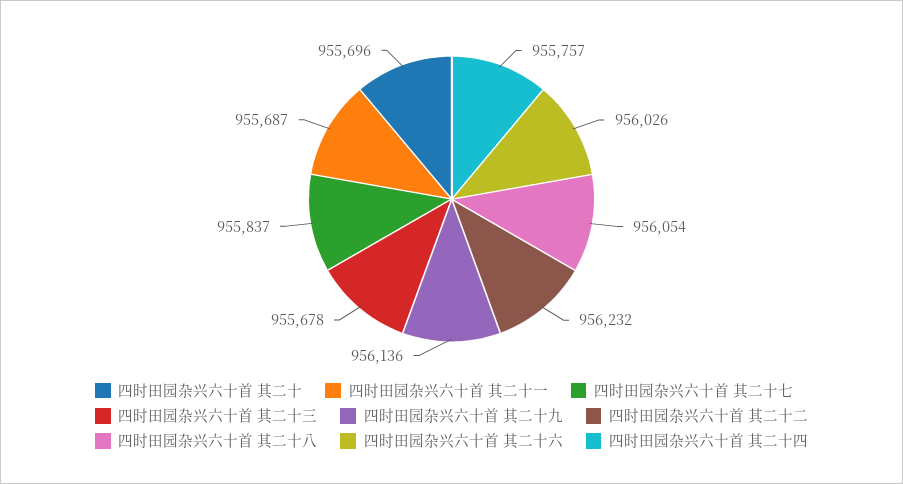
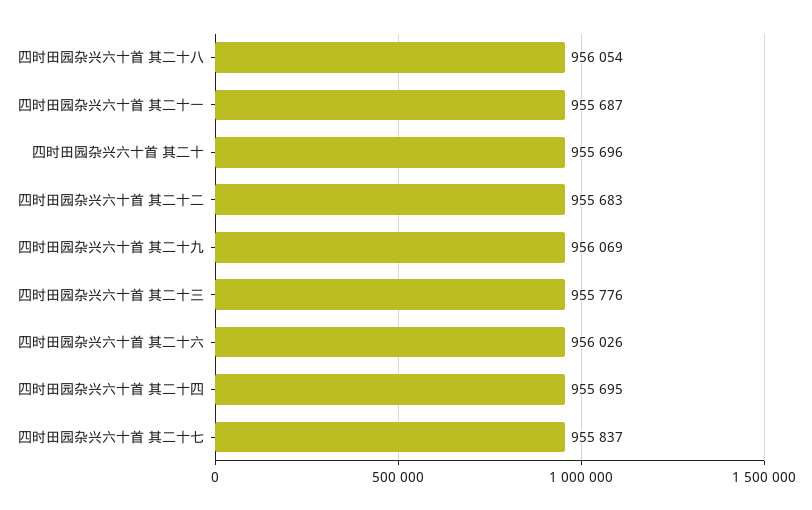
四时田园杂兴六十首 其二十三: 955678 -> 955776
四时田园杂兴六十首 其二十九: 956136 -> 956069
四时田园杂兴六十首 其二十二: 956232 -> 955683
四时田园杂兴六十首 其二十四: 955757 -> 955695

